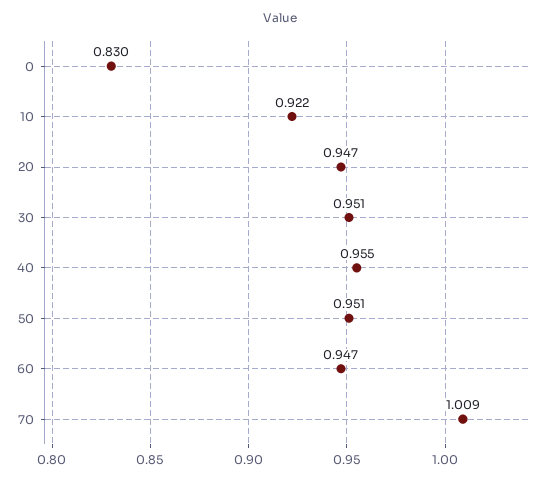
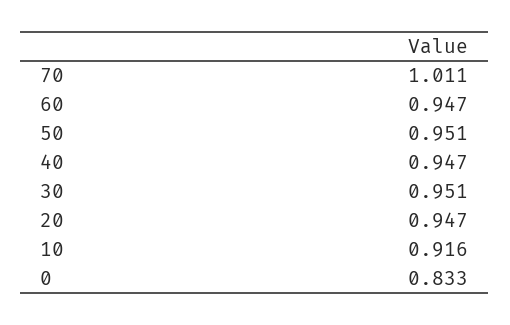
0: 0.83 -> 0.833
10: 0.922 -> 0.916
40: 0.955 -> 0.947
70: 1.009 -> 1.011

